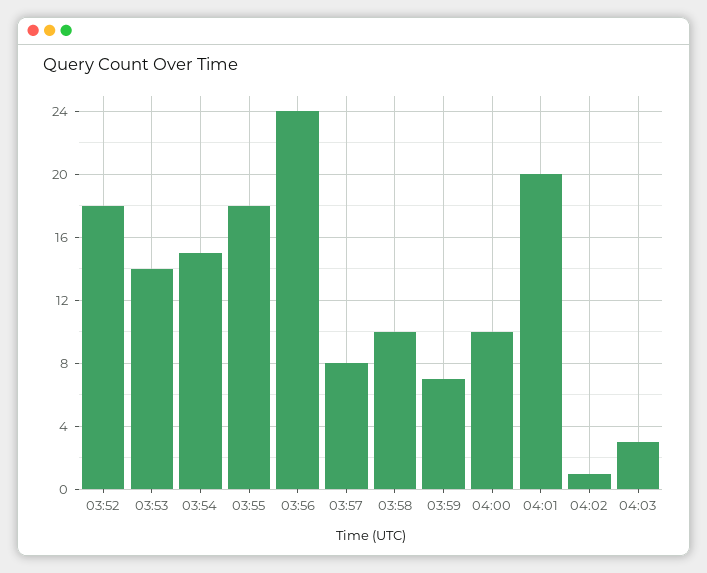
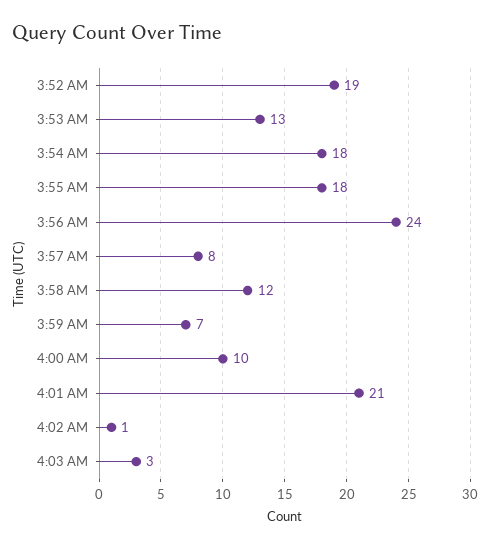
03:52: 18 -> 19
03:53: 14 -> 13
03:54: 15 -> 18
03:58: 10 -> 12
04:01: 20 -> 21

